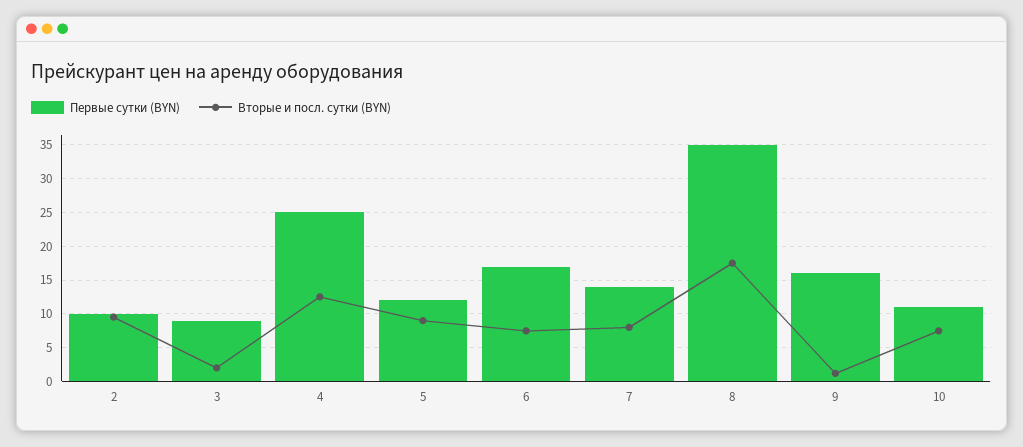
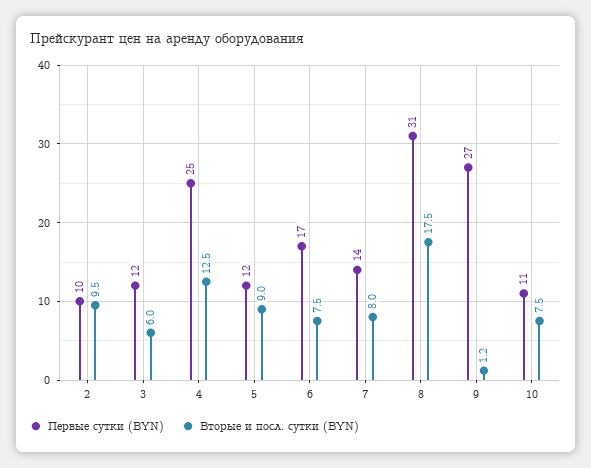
Первые сутки (BYN), 3: 9 -> 12
Вторые и посл. сутки (BYN), 3: 2 -> 6
Первые сутки (BYN), 8: 35 -> 31
Первые сутки (BYN), 9: 16 -> 27

